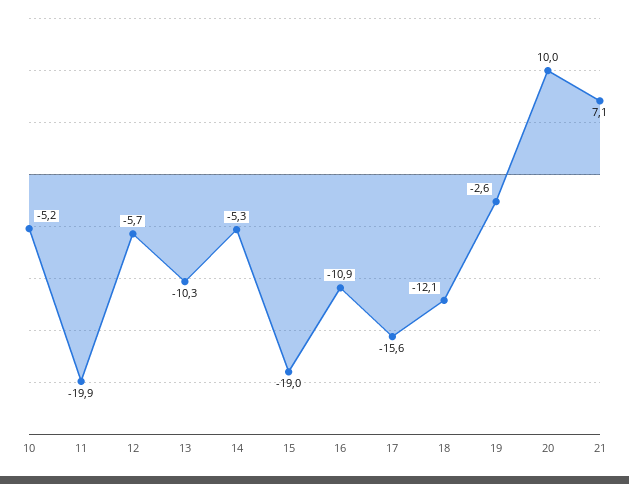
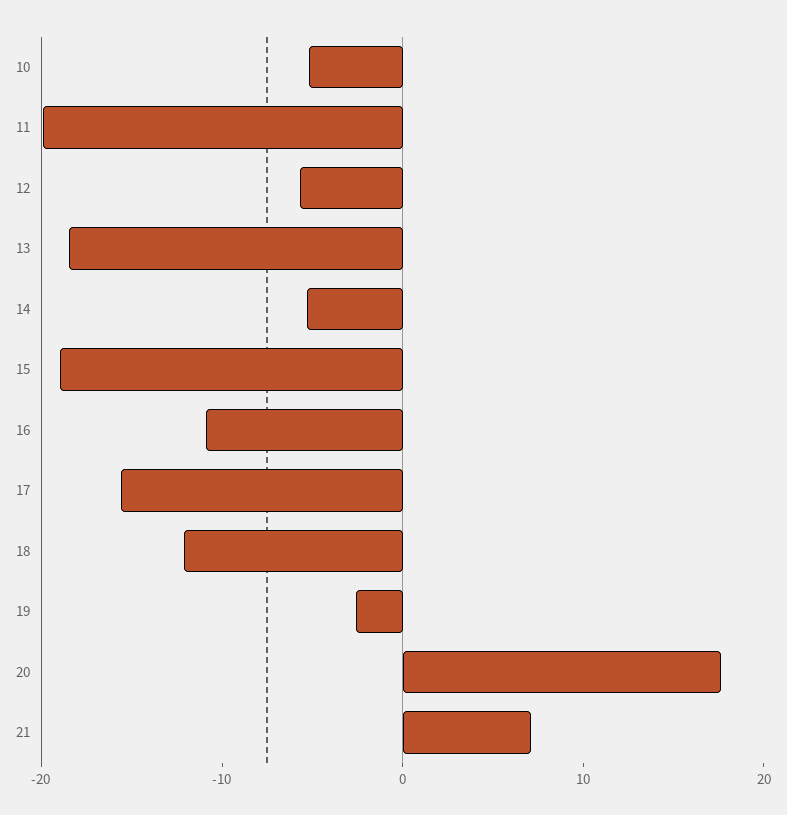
13: -10.3 -> -18
20: 10 -> 18

